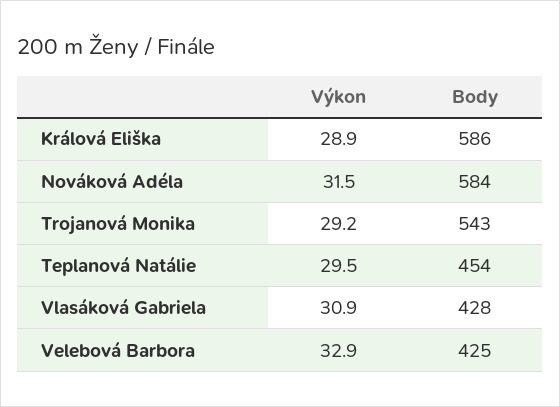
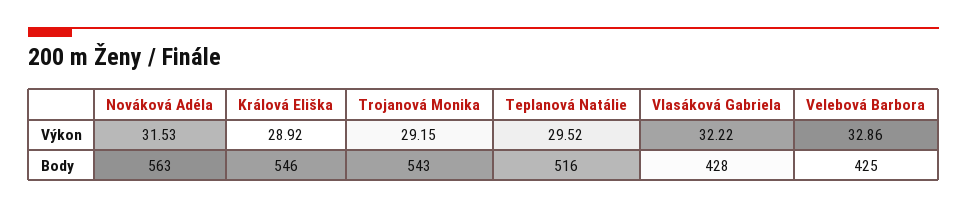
Body, Králová Eliška: 586 -> 546
Body, Nováková Adéla: 584 -> 563
Body, Teplanová Natálie: 454 -> 516
Výkon, Vlasáková Gabriela: 30.9 -> 32.22

